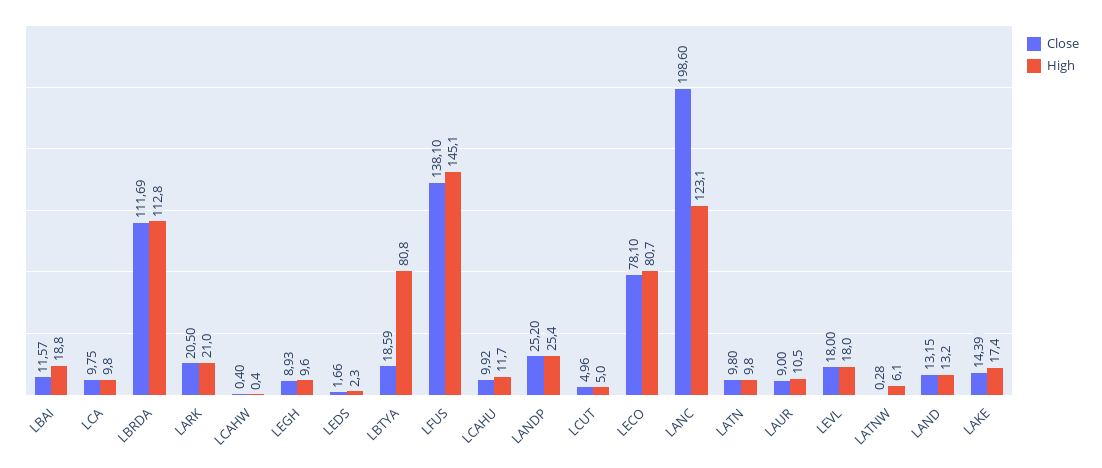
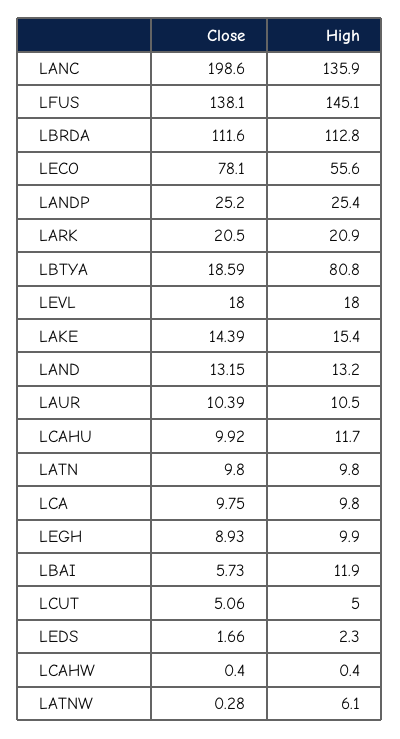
Close, LBAI: 11.57 -> 5.73
High, LBAI: 18.8 -> 11.9
Close, LBRDA: 111.69 -> 111.6
High, LARK: 21 -> 20.9
High, LEGH: 9.6 -> 9.9
Close, LCUT: 4.96 -> 5.06
High, LECO: 80.7 -> 55.6
High, LANC: 123.1 -> 135.9
Close, LAUR: 9 -> 10.39
High, LAKE: 17.4 -> 15.4

